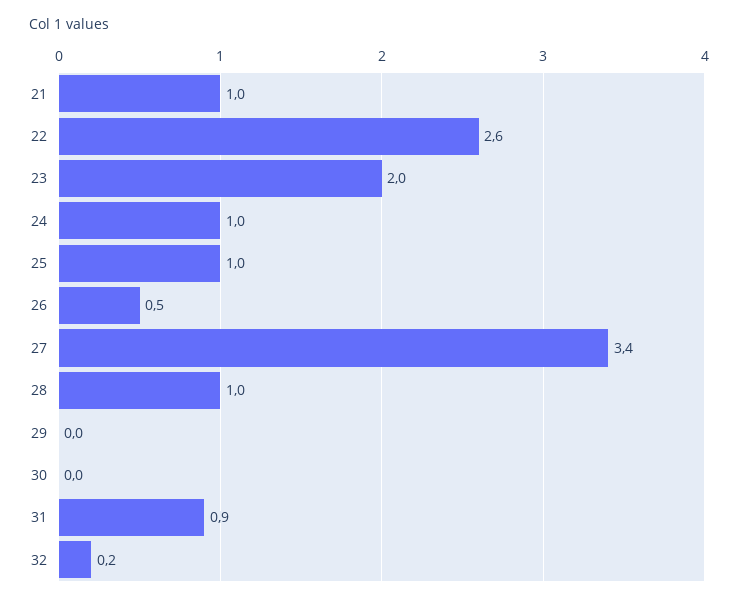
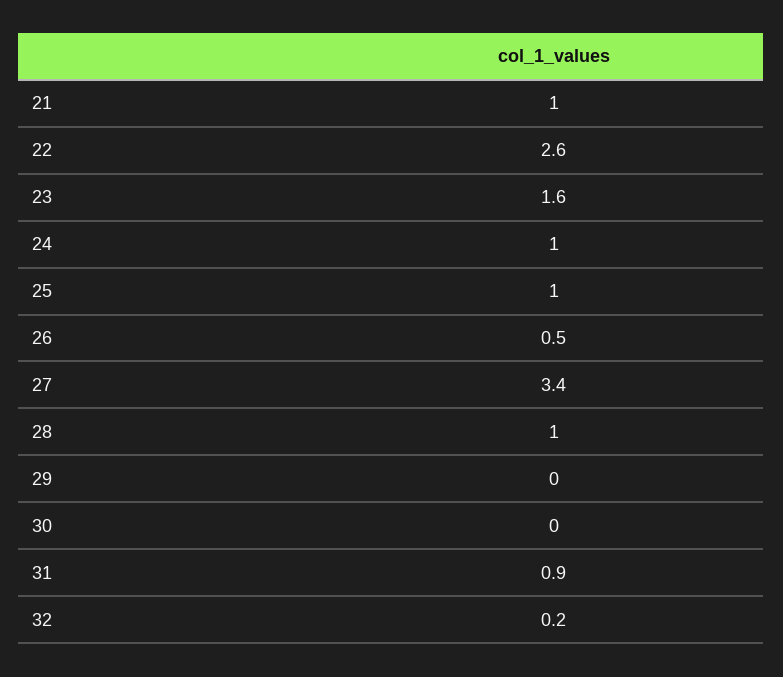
23: 2 -> 1.6

